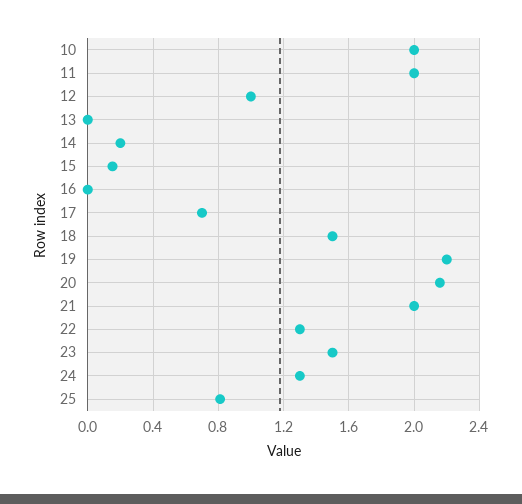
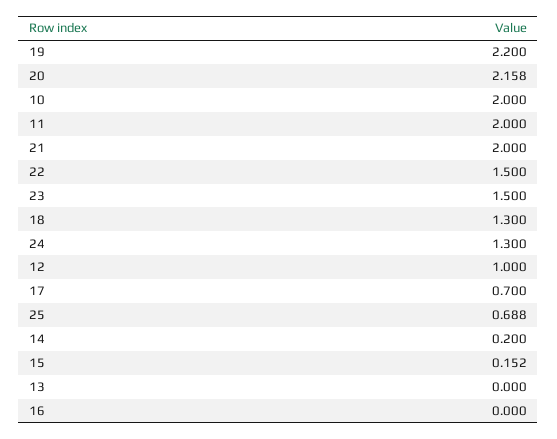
18: 1.5 -> 1.3
22: 1.3 -> 1.5
25: 0.8 -> 0.688

